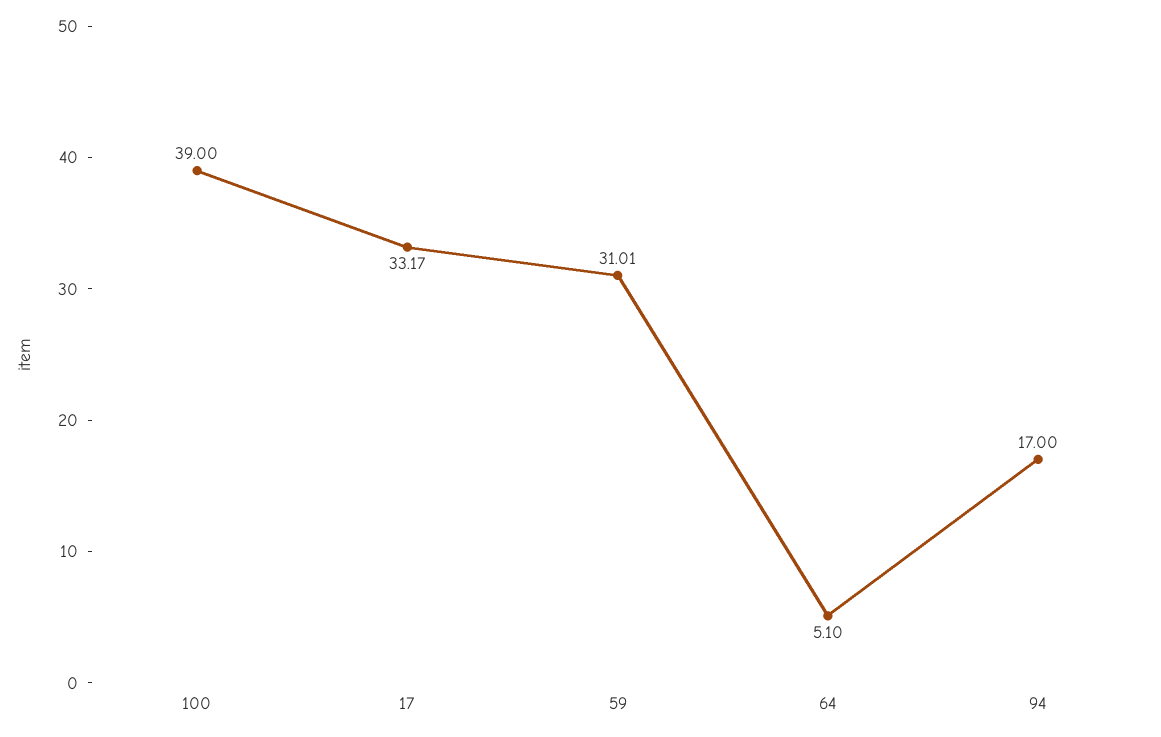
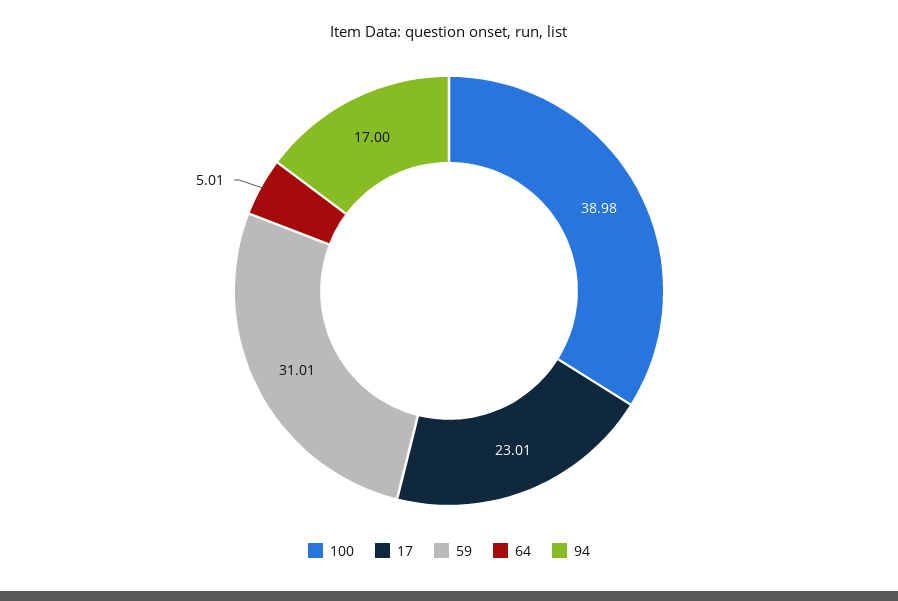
100: 39 -> 38.98
17: 33.17 -> 23.01
64: 5.1 -> 5.01

